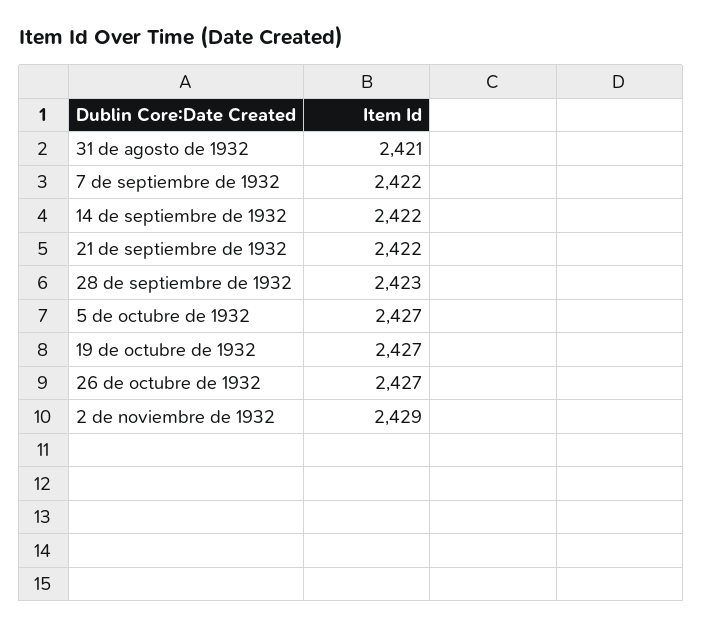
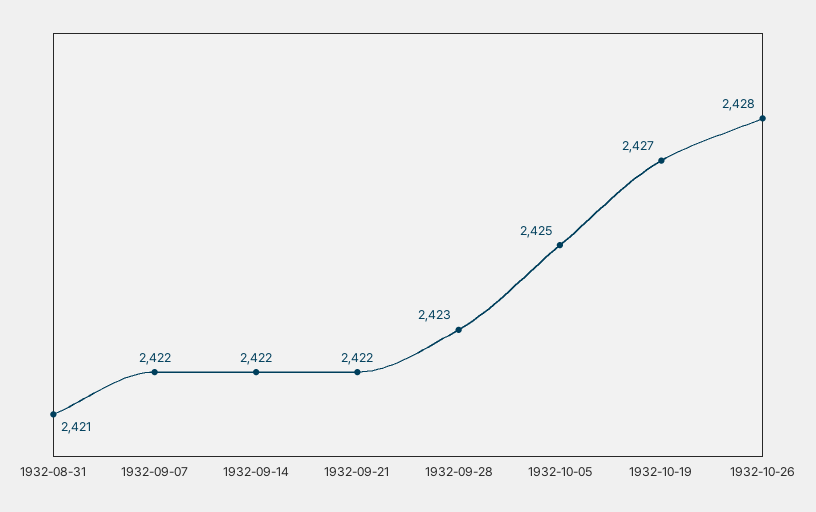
5 de octubre de 1932: 2427 -> 2425
26 de octubre de 1932: 2427 -> 2428
2 de noviembre de 1932: 2429 -> none

